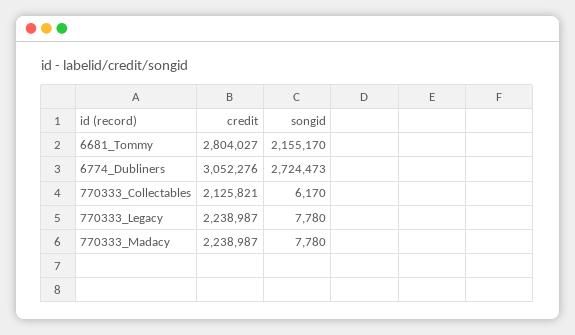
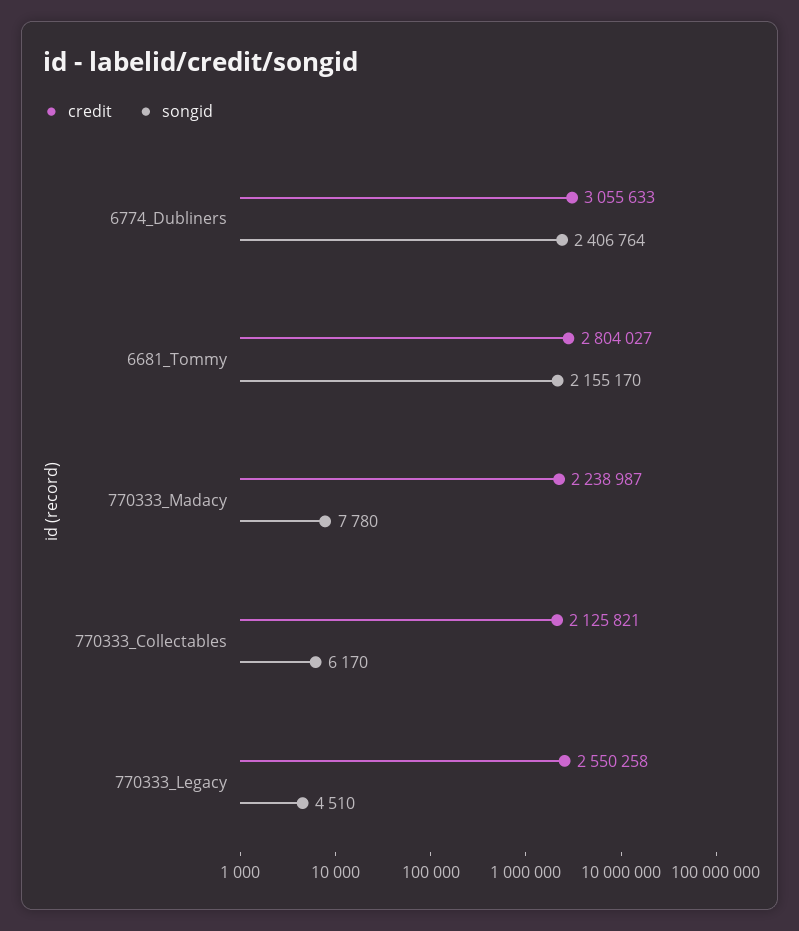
credit, 6774_Dubliners: 3052276 -> 3055633
songid, 6774_Dubliners: 2724473 -> 2406764
credit, 770333_Legacy: 2238987 -> 2550258
songid, 770333_Legacy: 7780 -> 4510

